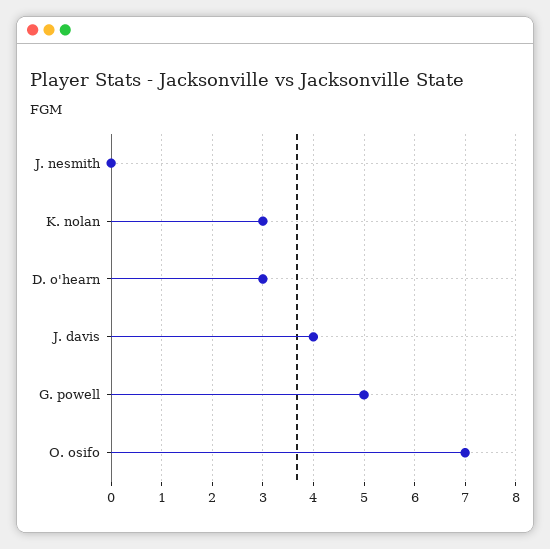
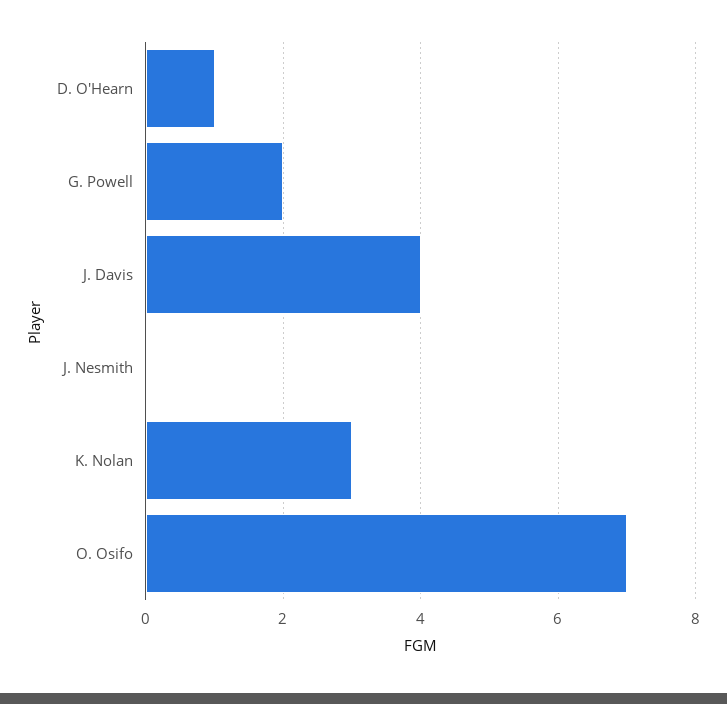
D. o'hearn: 3 -> 1
G. powell: 5 -> 2

